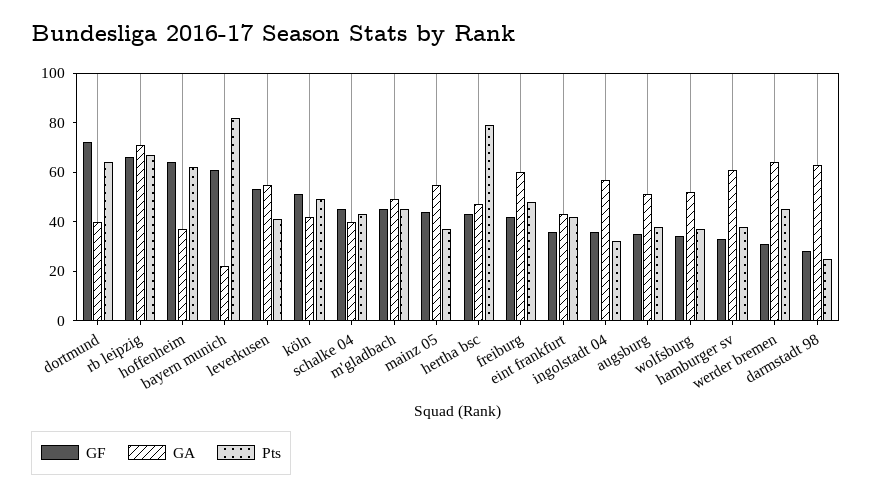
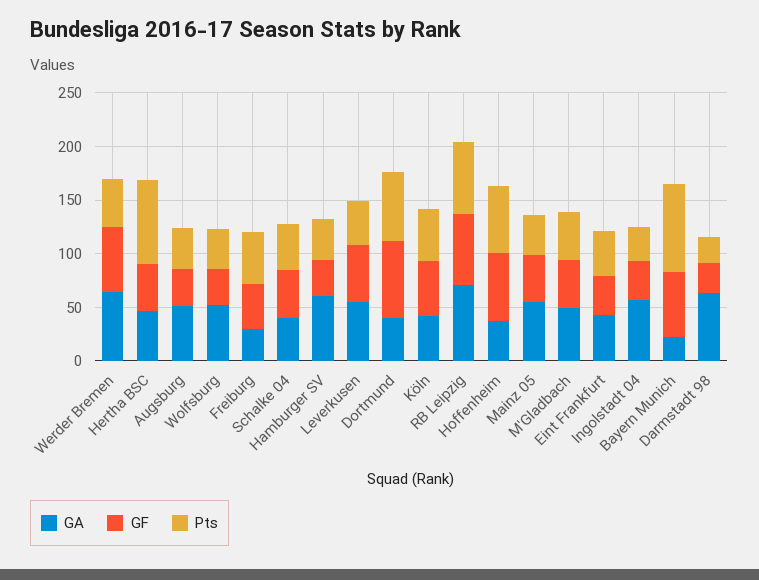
GA, freiburg: 60 -> 30
GF, werder bremen: 30 -> 60

